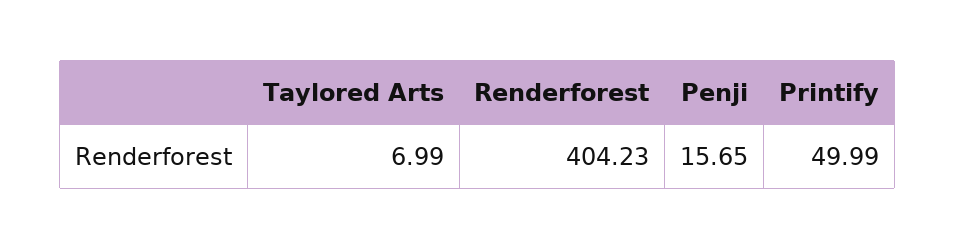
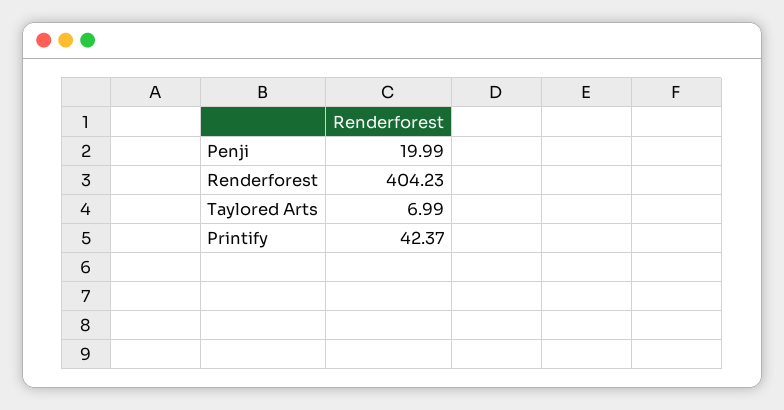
Penji: 15.65 -> 19.99
Printify: 49.99 -> 42.37

